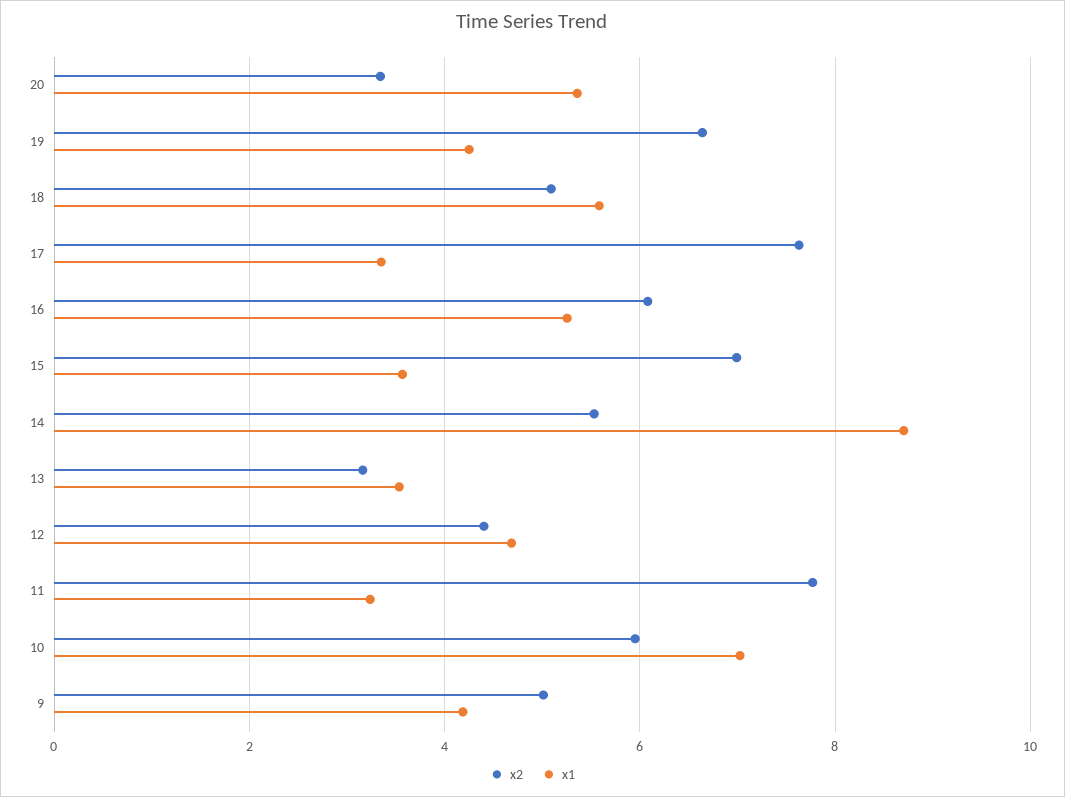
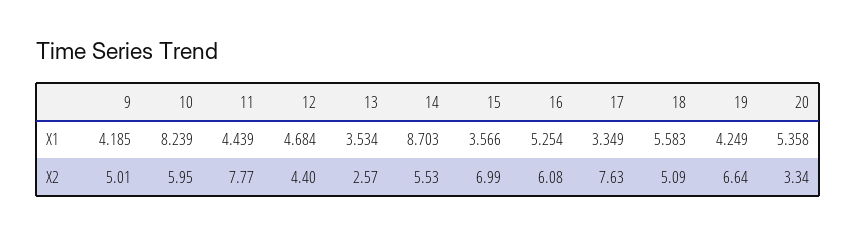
x2, 13: 3.2 -> 2.57
x1, 11: 3.2 -> 4.439
x1, 10: 7 -> 8.239

